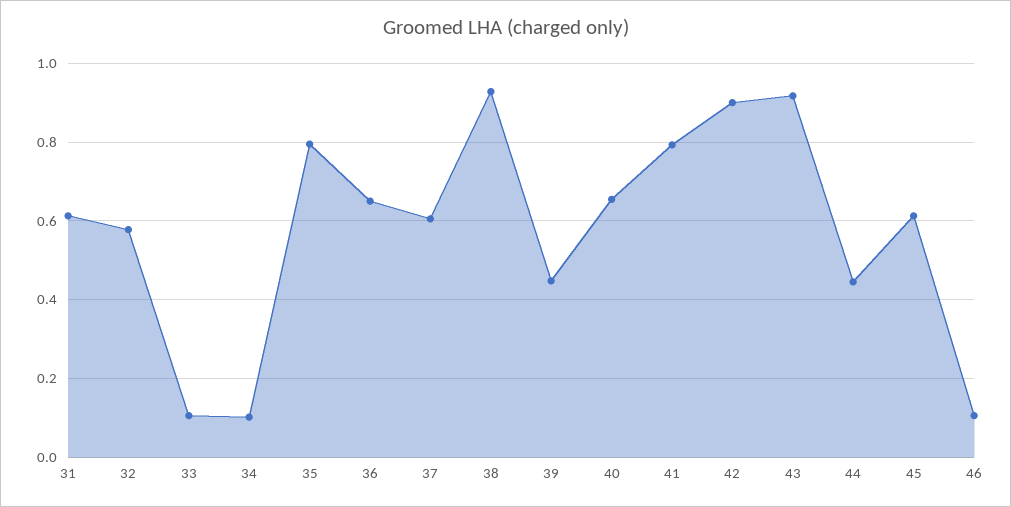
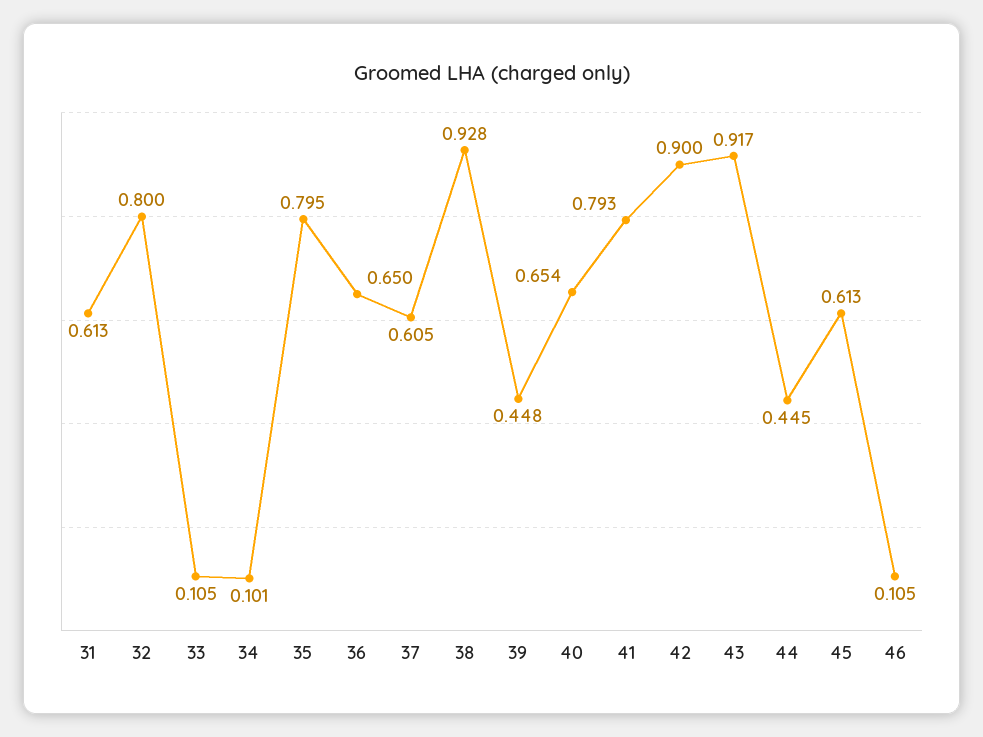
32: 0.58 -> 0.8

